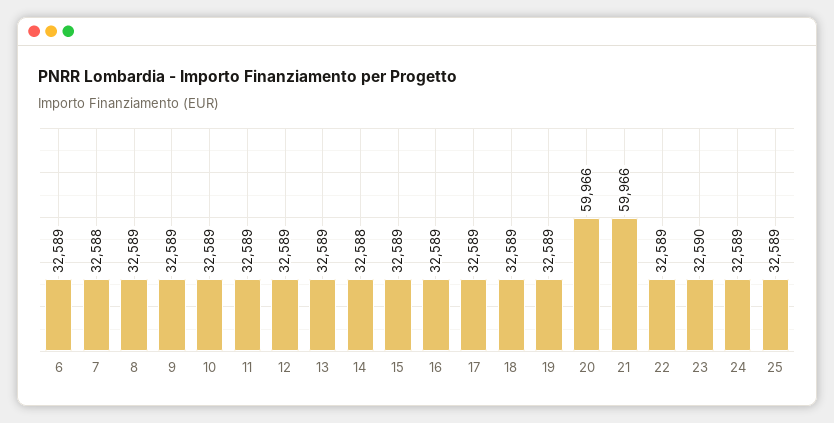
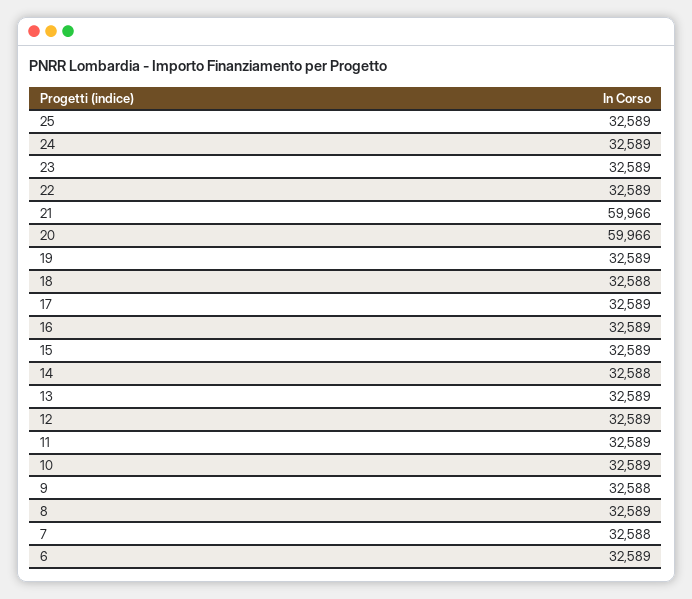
9: 32589 -> 32588
18: 32589 -> 32588
23: 32590 -> 32589

